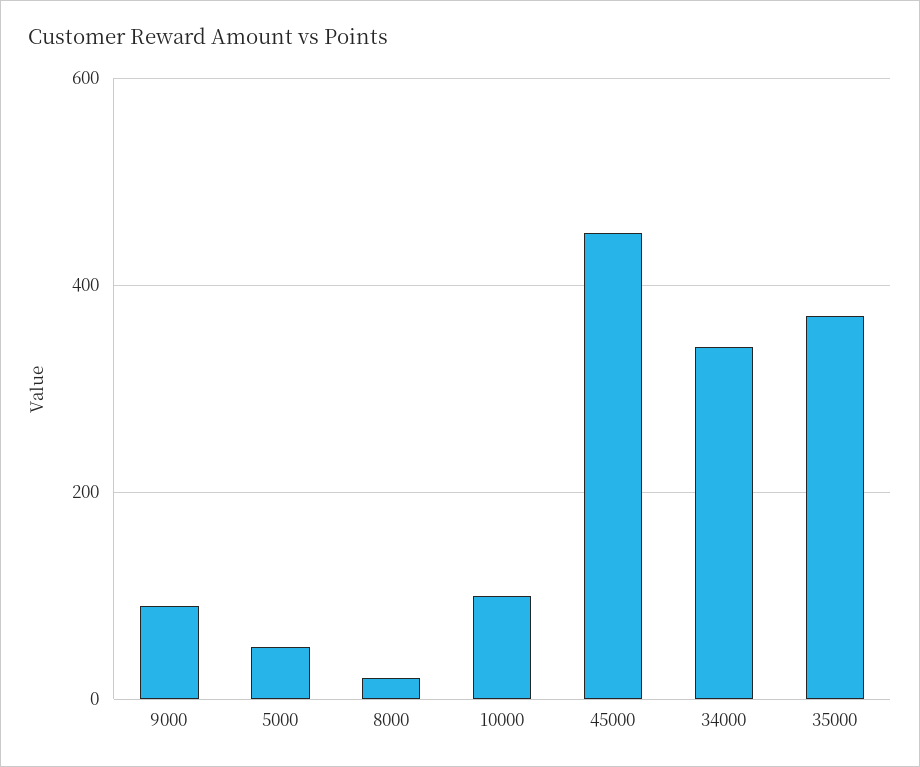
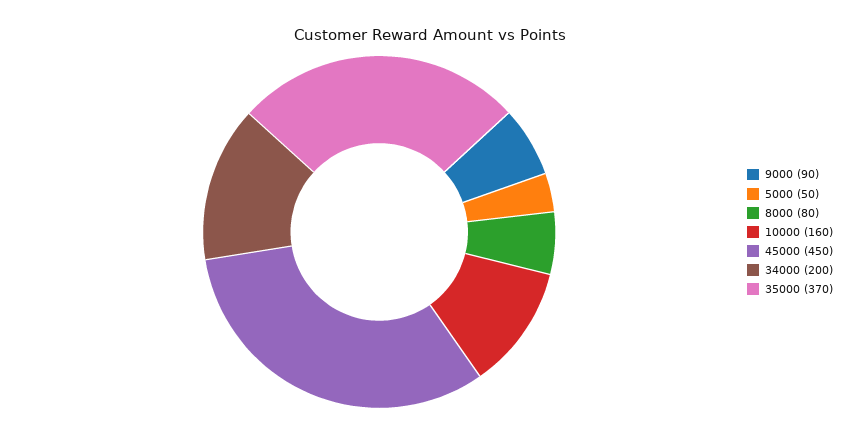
8000: 20 -> 80
10000: 100 -> 160
34000: 340 -> 200

